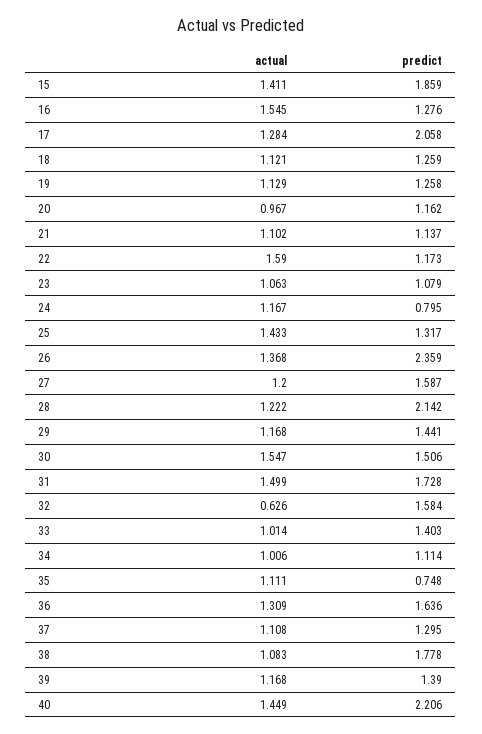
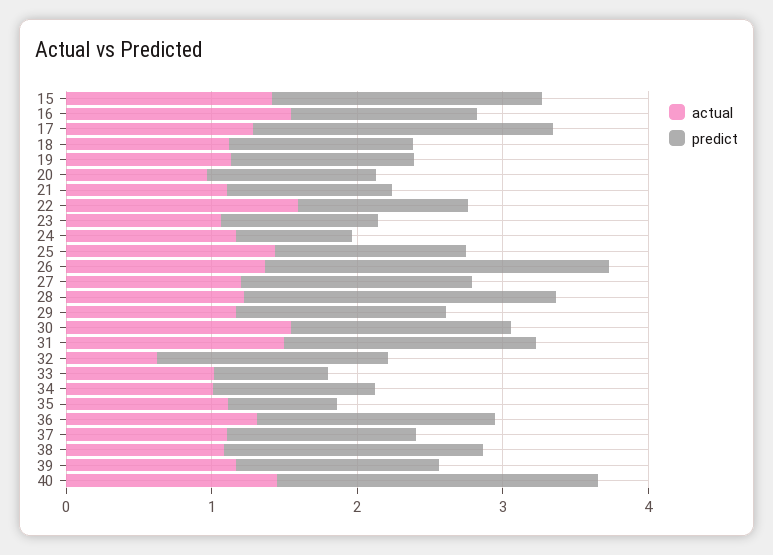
predict, 33: 1.403 -> 0.8

